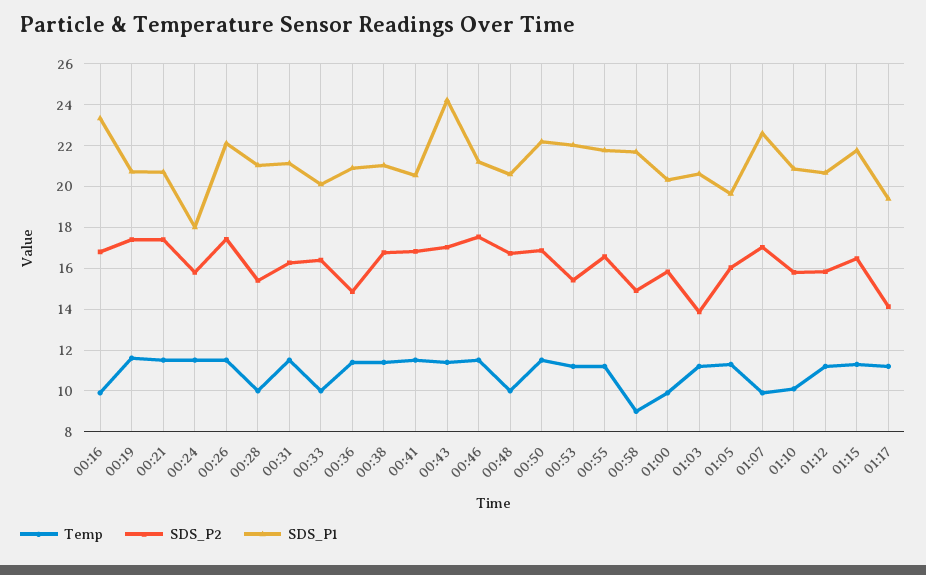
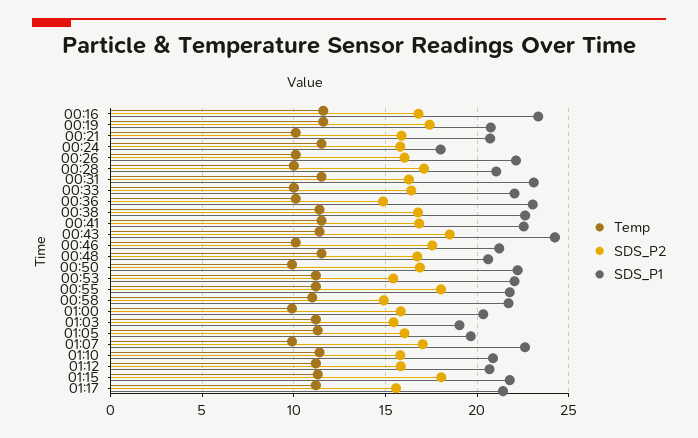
Temp, 00:16: 10 -> 11.5
Temp, 00:21: 11.5 -> 10
SDS_P2, 00:21: 17.5 -> 16
Temp, 00:26: 11.5 -> 10
SDS_P2, 00:26: 17.5 -> 16
SDS_P2, 00:28: 15.5 -> 17
SDS_P1, 00:31: 21 -> 23
SDS_P1, 00:33: 20 -> 22
Temp, 00:36: 11.5 -> 10
SDS_P1, 00:36: 21 -> 23
SDS_P1, 00:38: 21 -> 22.5
SDS_P1, 00:41: 20.5 -> 22.5
SDS_P2, 00:43: 17 -> 18.5
Temp, 00:46: 11.5 -> 10
Temp, 00:48: 10 -> 11.5
Temp, 00:50: 11.5 -> 10
SDS_P2, 00:55: 16.5 -> 18
Temp, 00:58: 9 -> 11
SDS_P2, 01:03: 14 -> 15.5
SDS_P1, 01:03: 20.5 -> 19
Temp, 01:10: 10 -> 11.5
SDS_P2, 01:15: 16.5 -> 18
SDS_P2, 01:17: 14 -> 15.5
SDS_P1, 01:17: 19.5 -> 21.5

